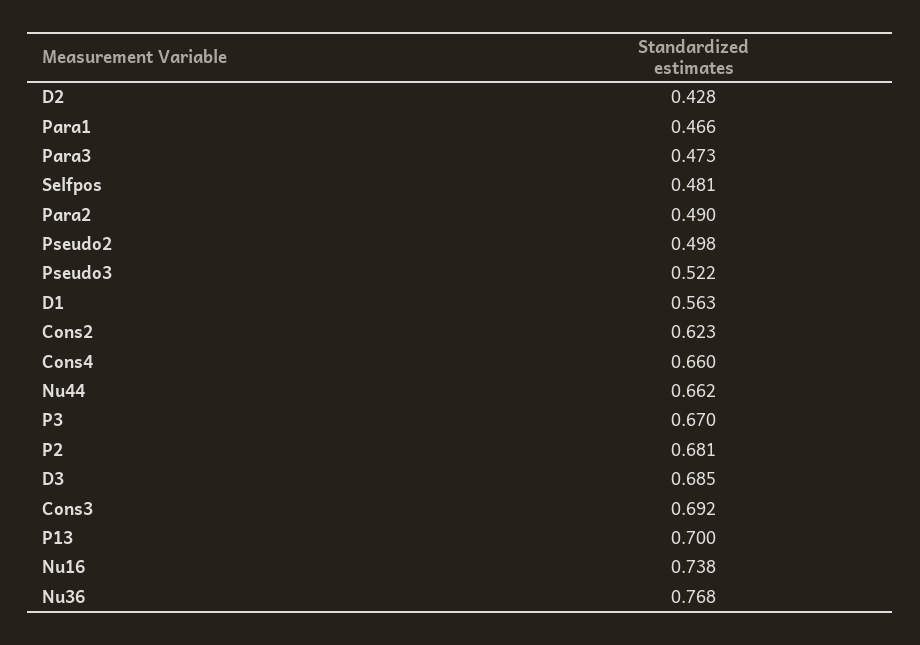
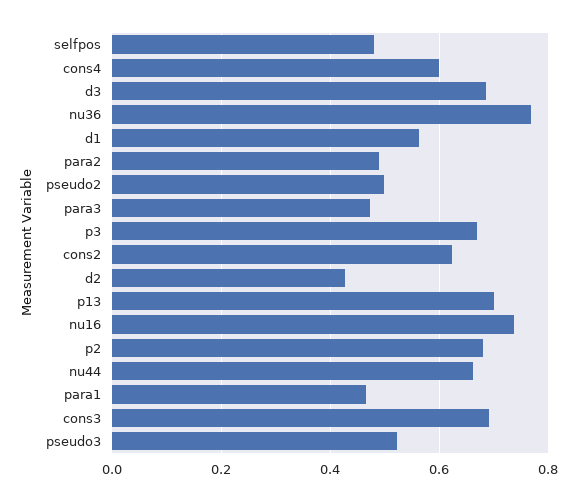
Cons4: 0.66 -> 0.6

